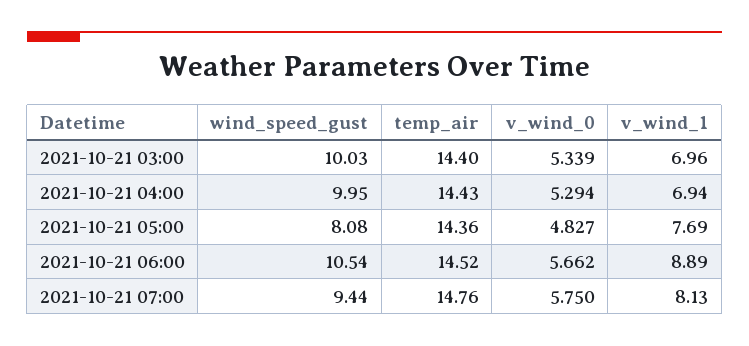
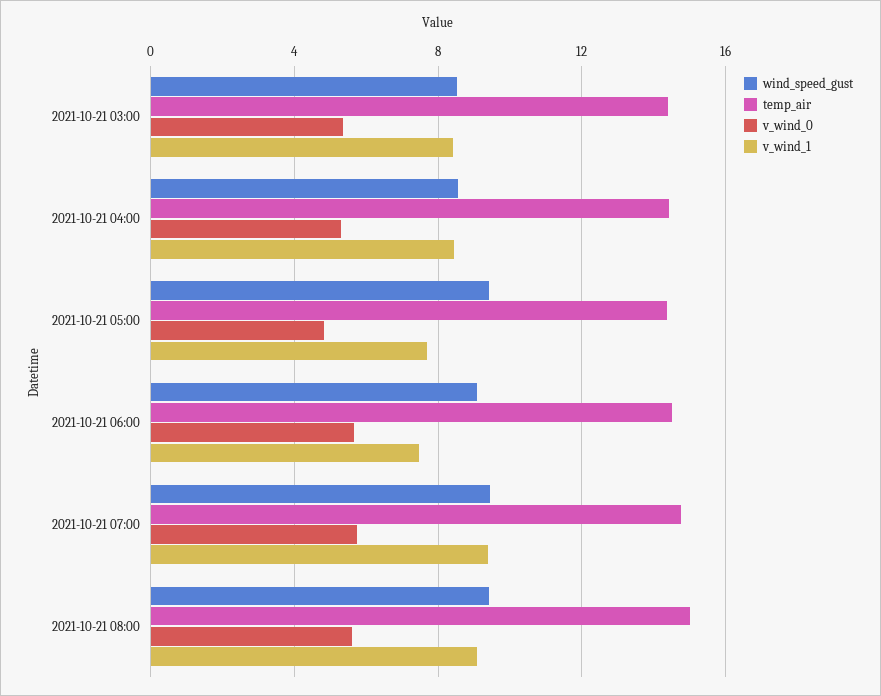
wind_speed_gust, 2021-10-21 03:00: 10.03 -> 8.5
v_wind_1, 2021-10-21 03:00: 6.96 -> 8.5
wind_speed_gust, 2021-10-21 04:00: 9.95 -> 8.5
v_wind_1, 2021-10-21 04:00: 6.94 -> 8.5
wind_speed_gust, 2021-10-21 05:00: 8.08 -> 9.5
wind_speed_gust, 2021-10-21 06:00: 10.54 -> 9
v_wind_1, 2021-10-21 06:00: 8.89 -> 7.5
v_wind_1, 2021-10-21 07:00: 8.13 -> 9.5
wind_speed_gust, 2021-10-21 08:00: none -> 9.5
temp_air, 2021-10-21 08:00: none -> 15
v_wind_0, 2021-10-21 08:00: none -> 5.5
v_wind_1, 2021-10-21 08:00: none -> 9

